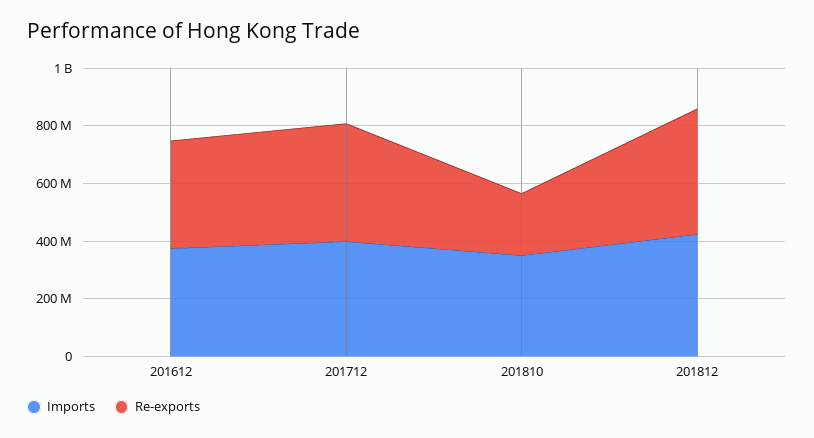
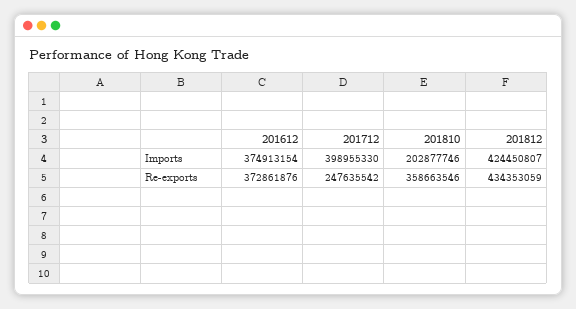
Re-exports, 201712: 400000000 -> 247635542
Imports, 201810: 350000000 -> 202877746
Re-exports, 201810: 200000000 -> 358663546

